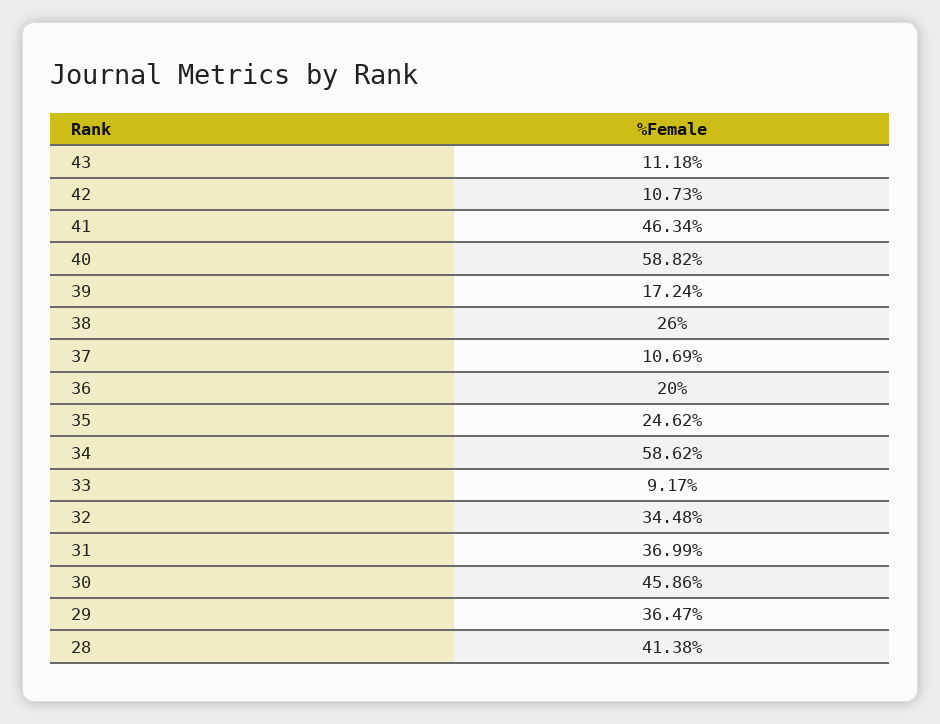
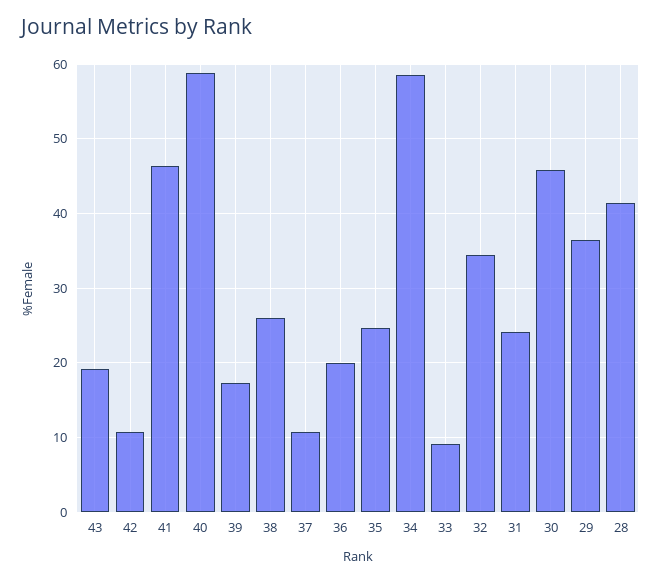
43: 11.18 -> 19
31: 36.99 -> 24

